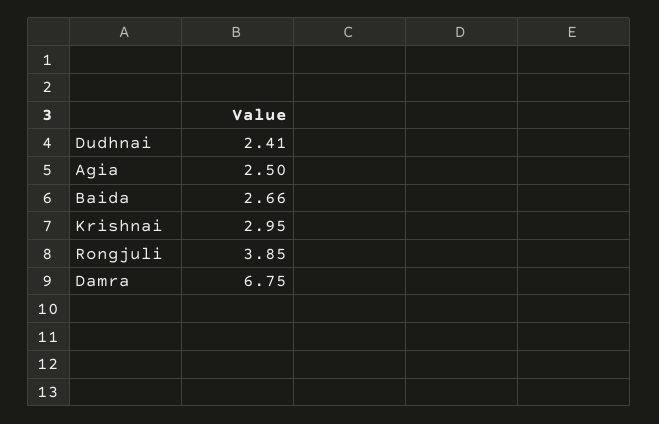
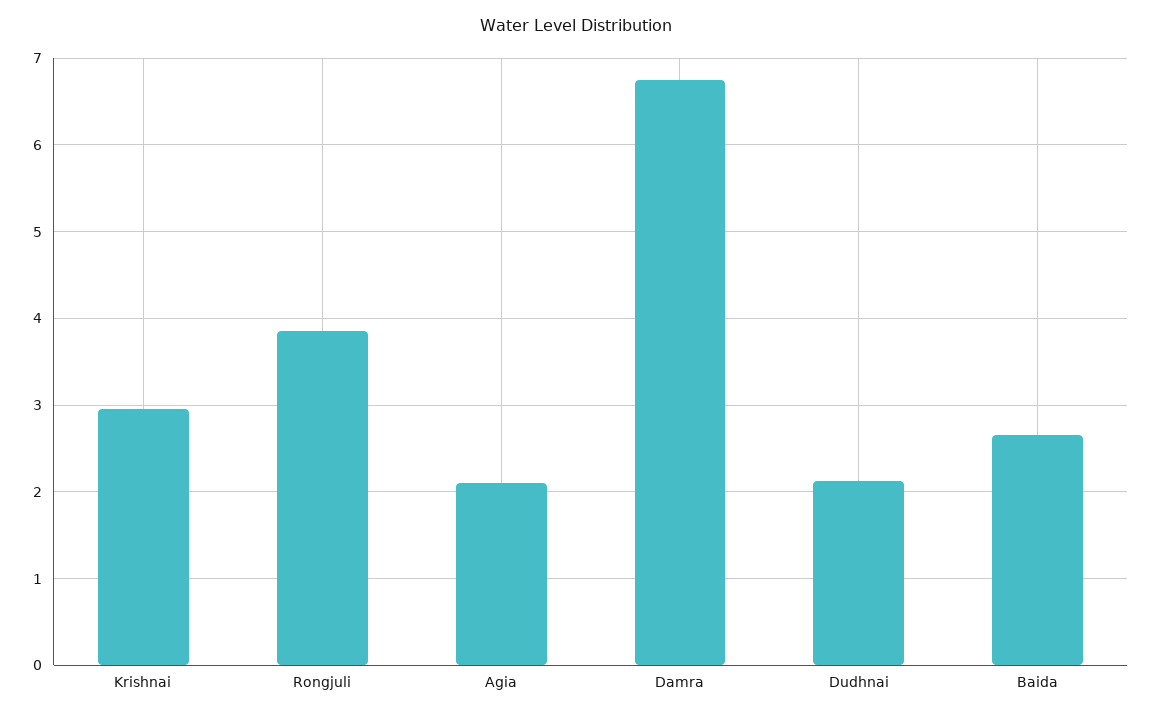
Dudhnai: 2.41 -> 2.1
Agia: 2.5 -> 2.1

